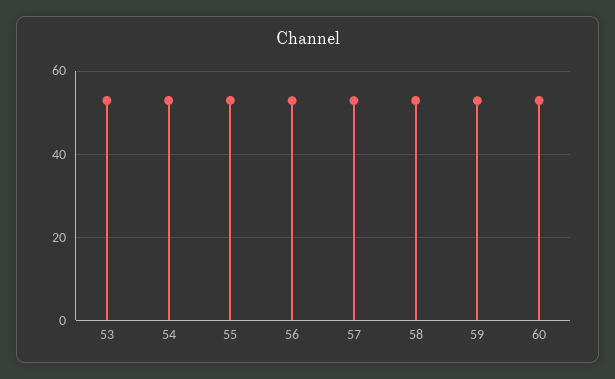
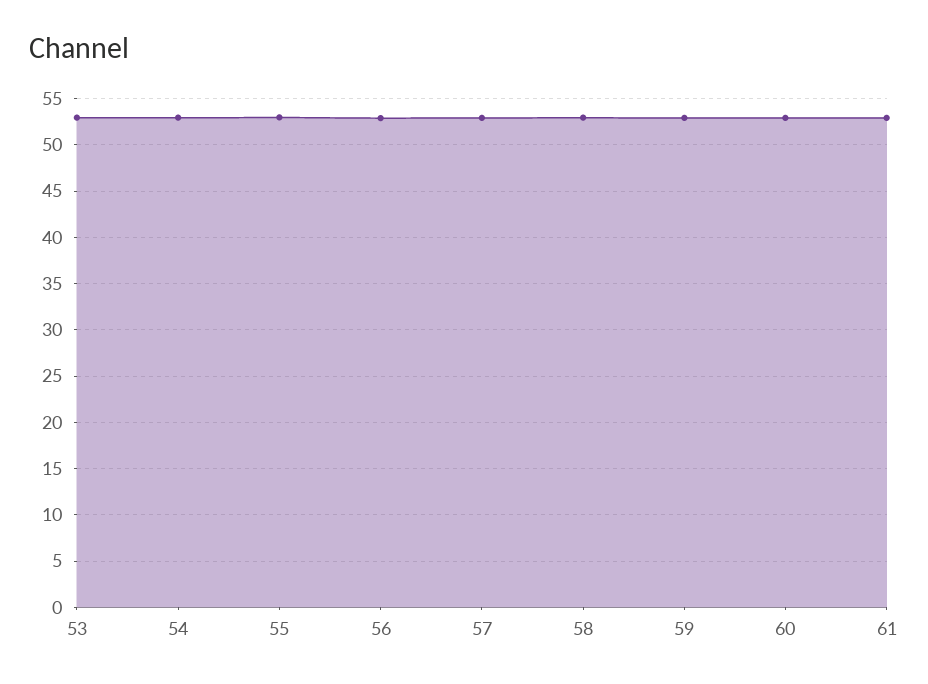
61: none -> 53

